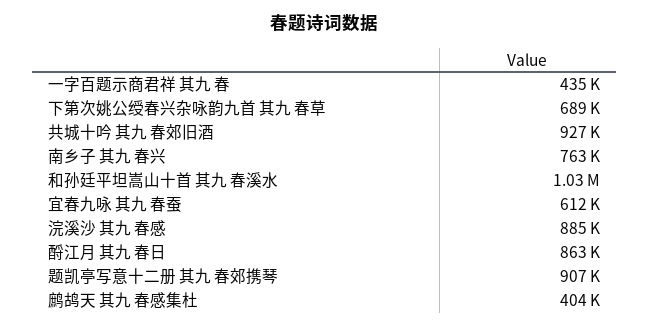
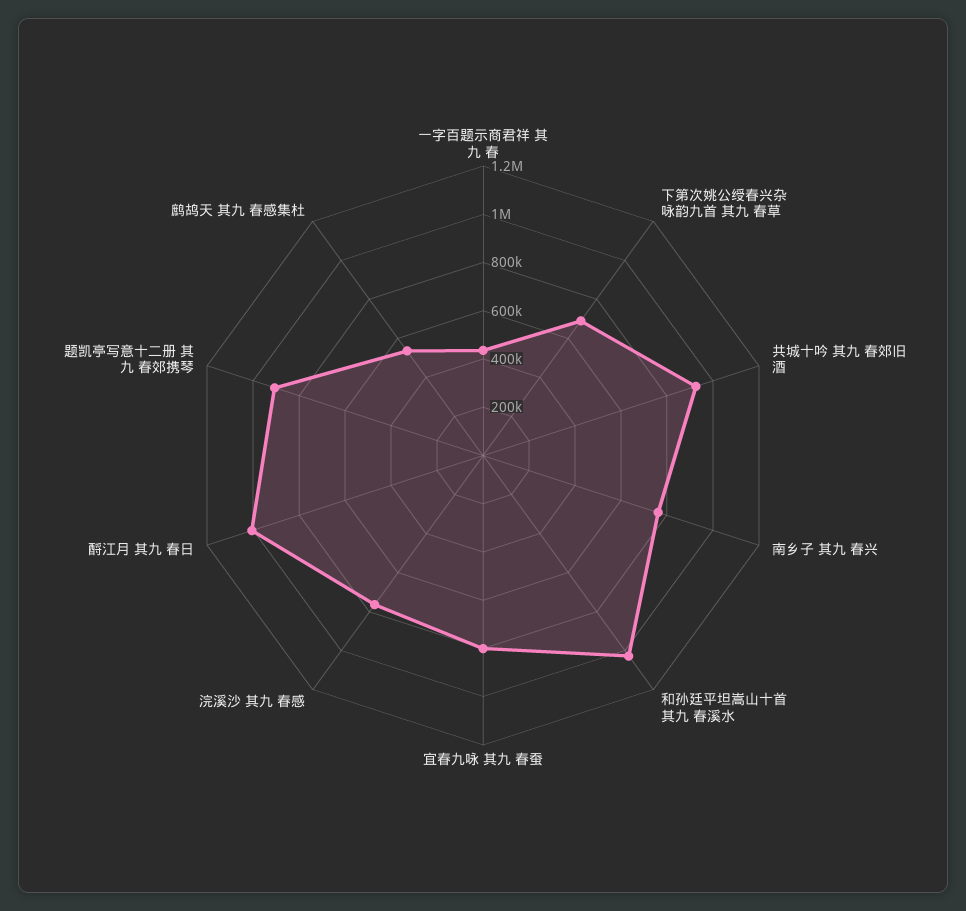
宜春九咏 其九 春蚕: 612000 -> 800000
浣溪沙 其九 春感: 885000 -> 750000
酹江月 其九 春日: 863000 -> 1000000
鹧鸪天 其九 春感集杜: 404000 -> 550000

